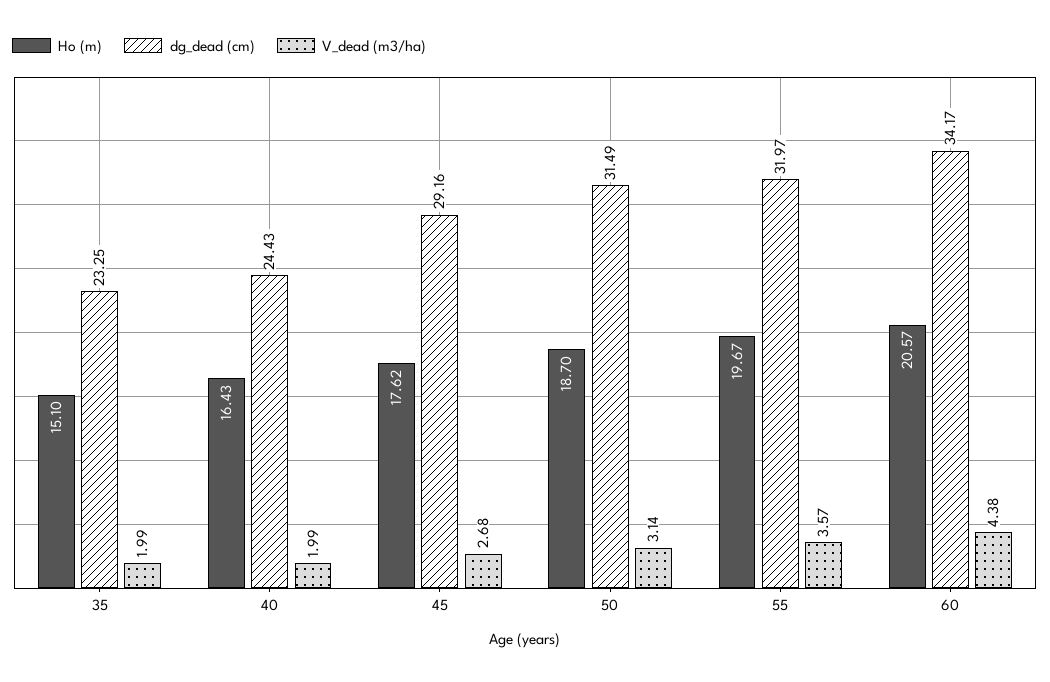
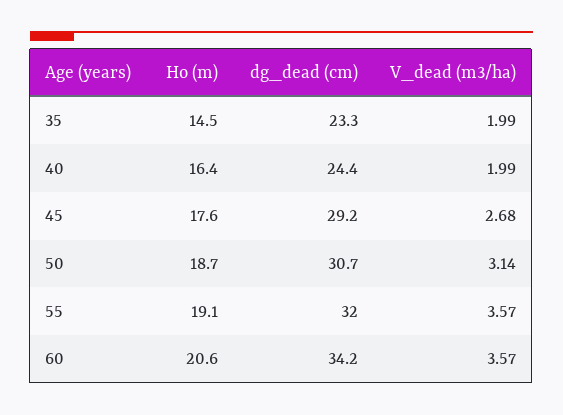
Ho (m), 35: 15.1 -> 14.5
dg_dead (cm), 50: 31.49 -> 30.7
Ho (m), 55: 19.67 -> 19.1
V_dead (m3/ha), 60: 4.38 -> 3.57

